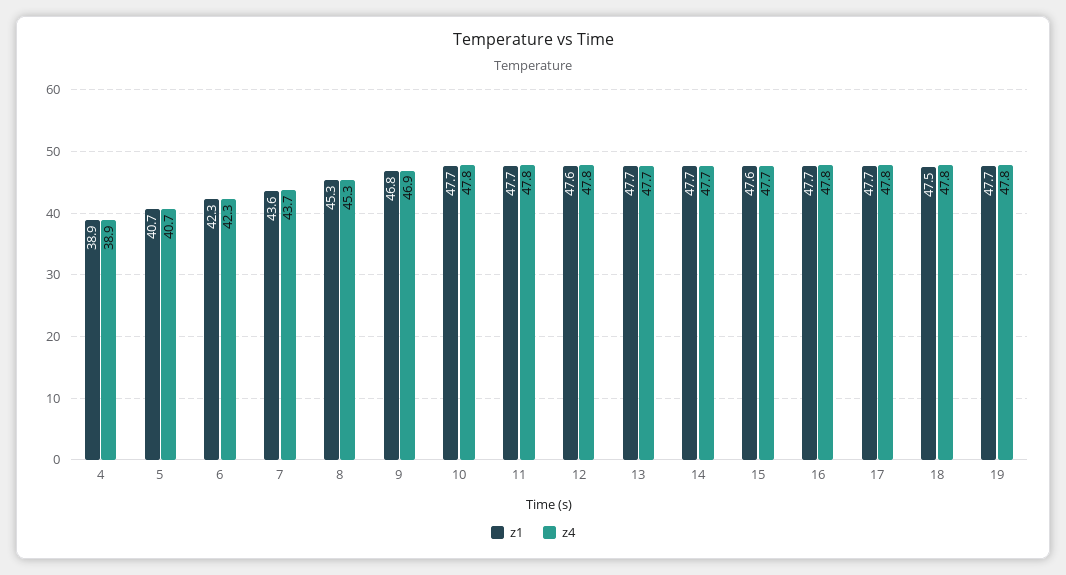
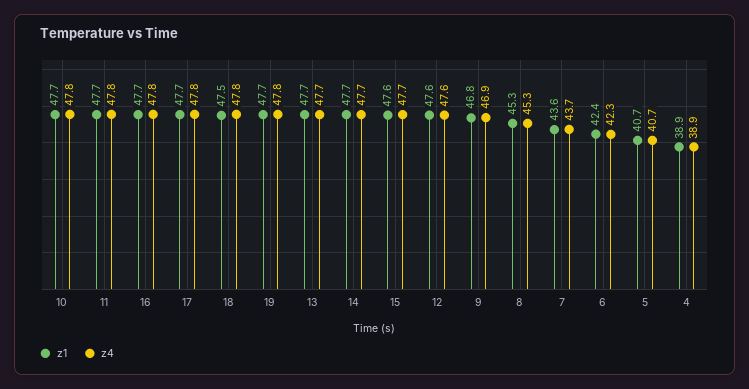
z1, 6: 42.3 -> 42.4
z4, 12: 47.8 -> 47.6

